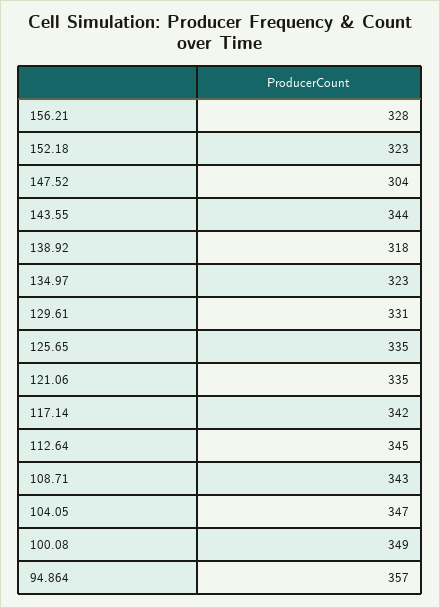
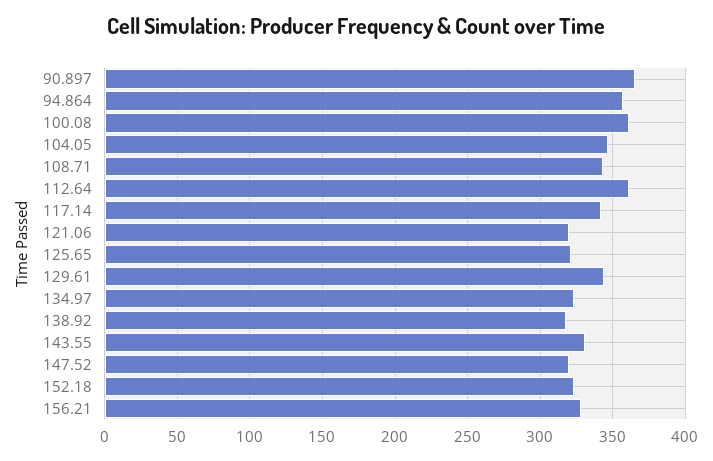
147.52: 304 -> 320
143.55: 344 -> 330
129.61: 331 -> 345
125.65: 335 -> 320
121.06: 335 -> 320
112.64: 345 -> 360
100.08: 349 -> 360
90.897: none -> 365

